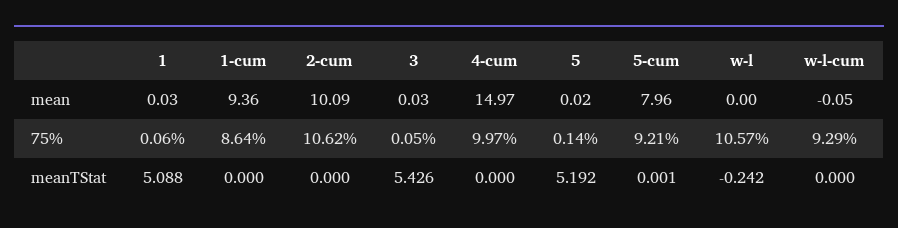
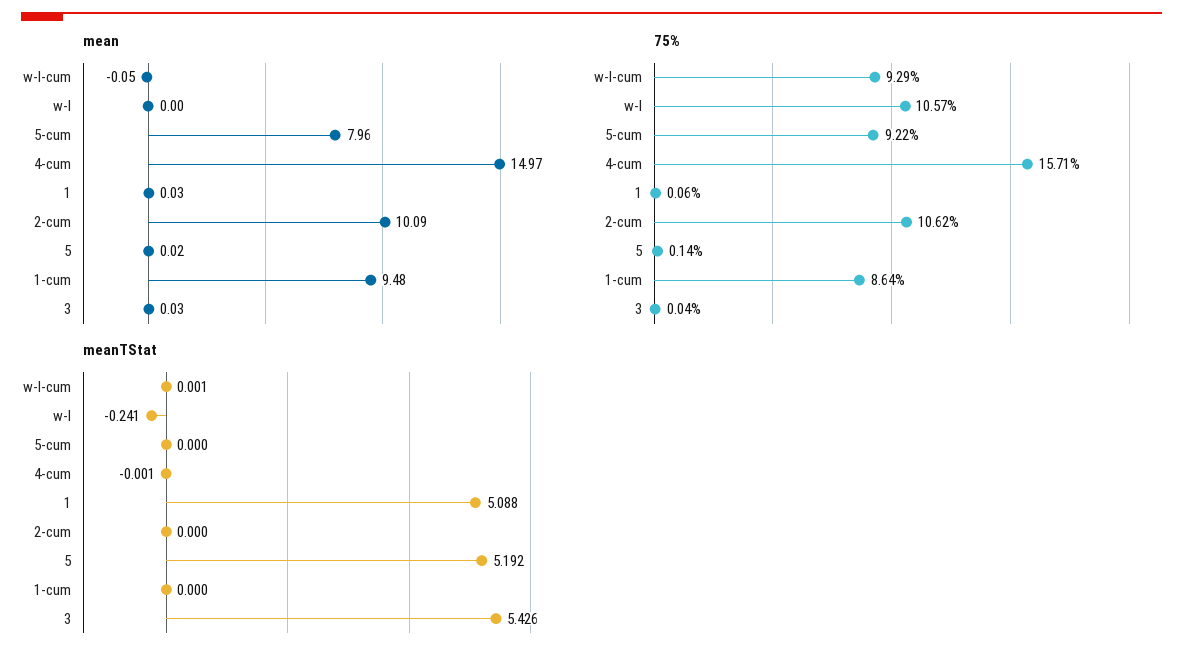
mean, 1-cum: 9.36 -> 9.48
75%, 3: 0.05 -> 0.04
75%, 4-cum: 9.97 -> 15.71
75%, 5-cum: 9.21 -> 9.22
meanTStat, 4-cum: 0 -> -0.001
meanTStat, 5-cum: 0.001 -> 0
meanTStat, w-l: -0.242 -> -0.241
meanTStat, w-l-cum: 0 -> 0.001

